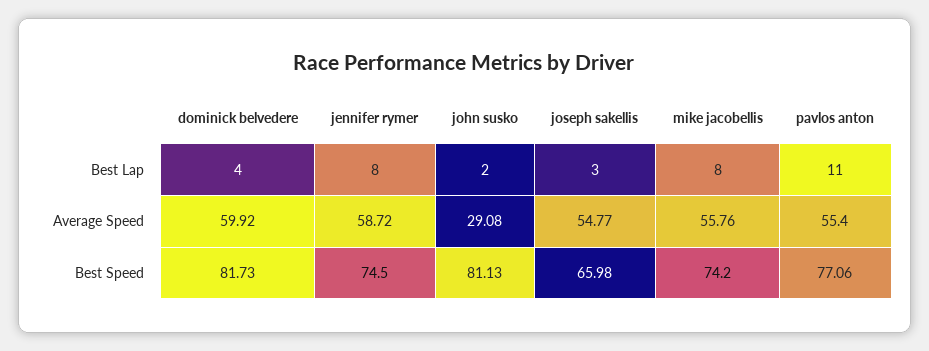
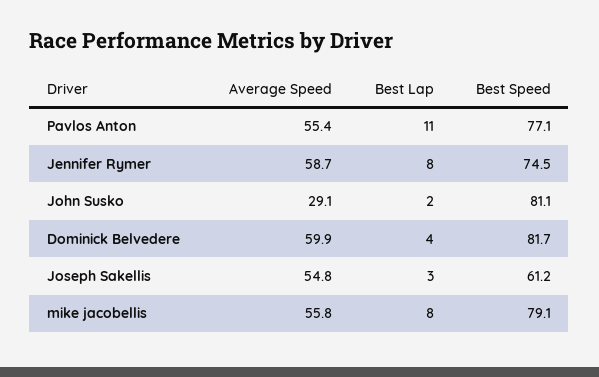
joseph sakellis, Best Speed: 65.98 -> 61.2
mike jacobellis, Best Speed: 74.2 -> 79.1

